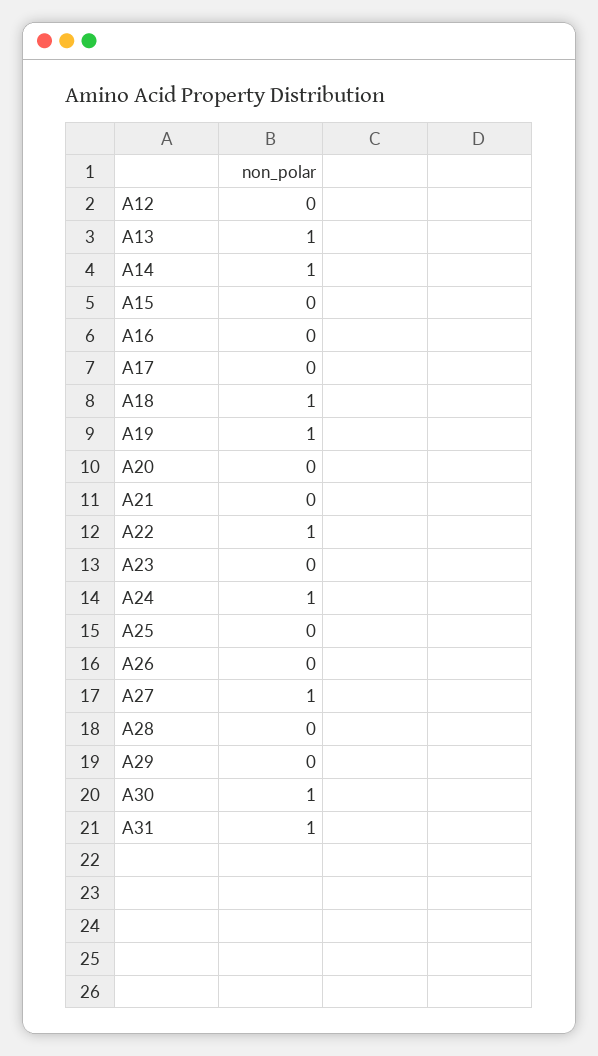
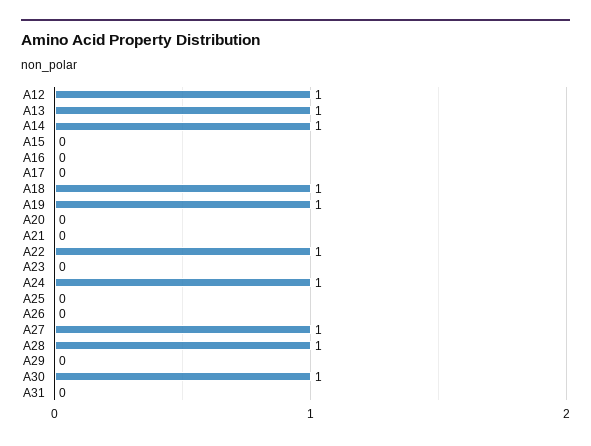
A12: 0 -> 1
A28: 0 -> 1
A31: 1 -> 0

